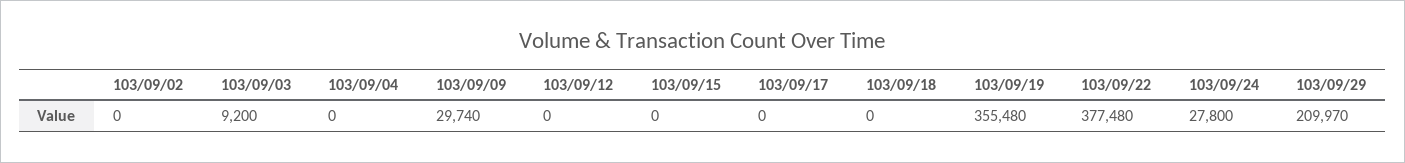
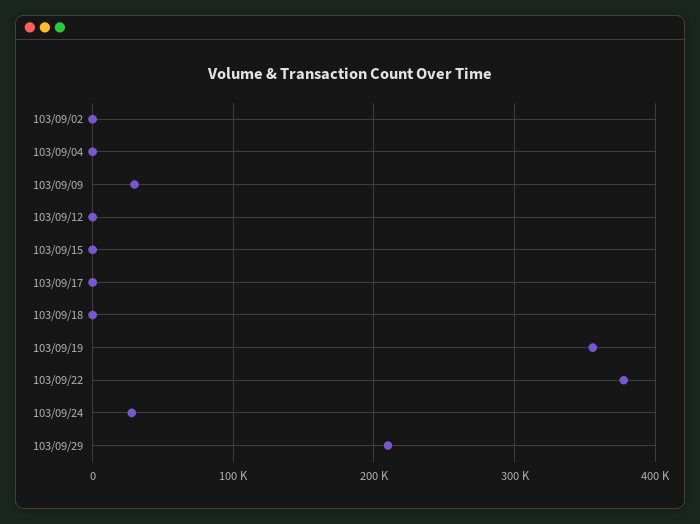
103/09/03: 9200 -> none

